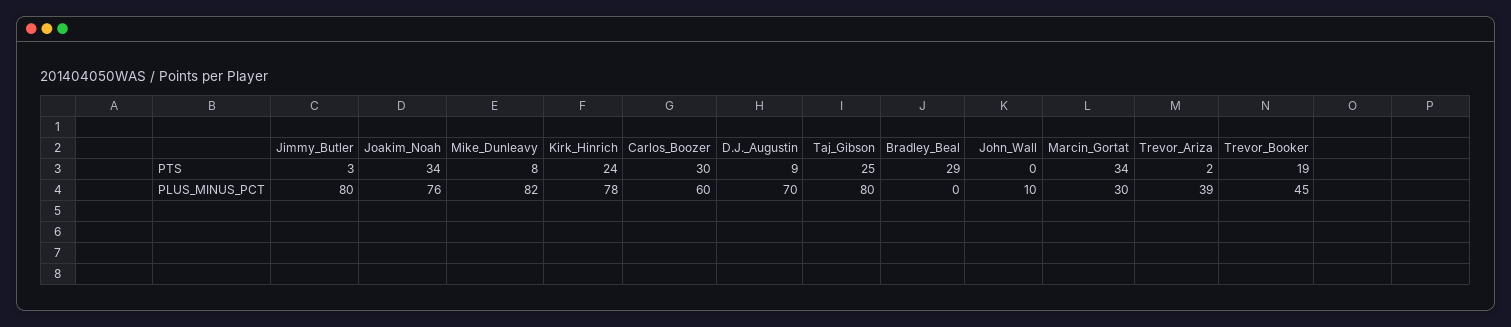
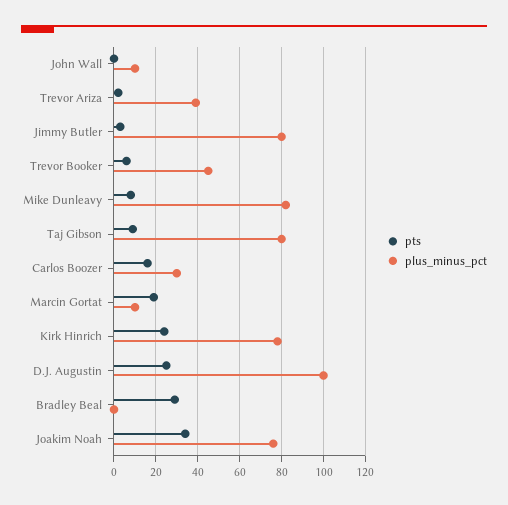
PTS, Carlos_Boozer: 30 -> 15
PTS, D.J._Augustin: 9 -> 25
PTS, Taj_Gibson: 25 -> 10
PTS, Marcin_Gortat: 34 -> 20
PTS, Trevor_Booker: 19 -> 5
PLUS_MINUS_PCT, Carlos_Boozer: 60 -> 30
PLUS_MINUS_PCT, D.J._Augustin: 70 -> 100
PLUS_MINUS_PCT, Marcin_Gortat: 30 -> 10

